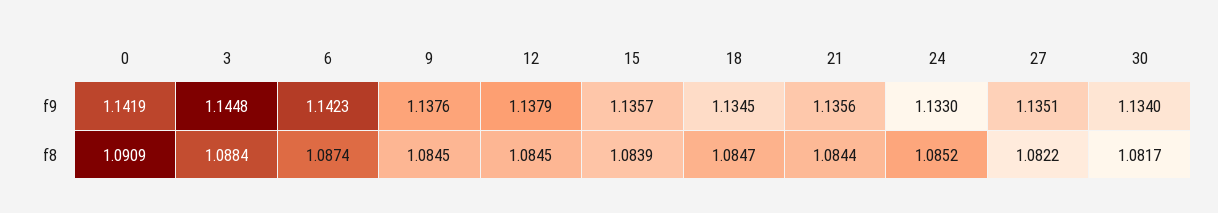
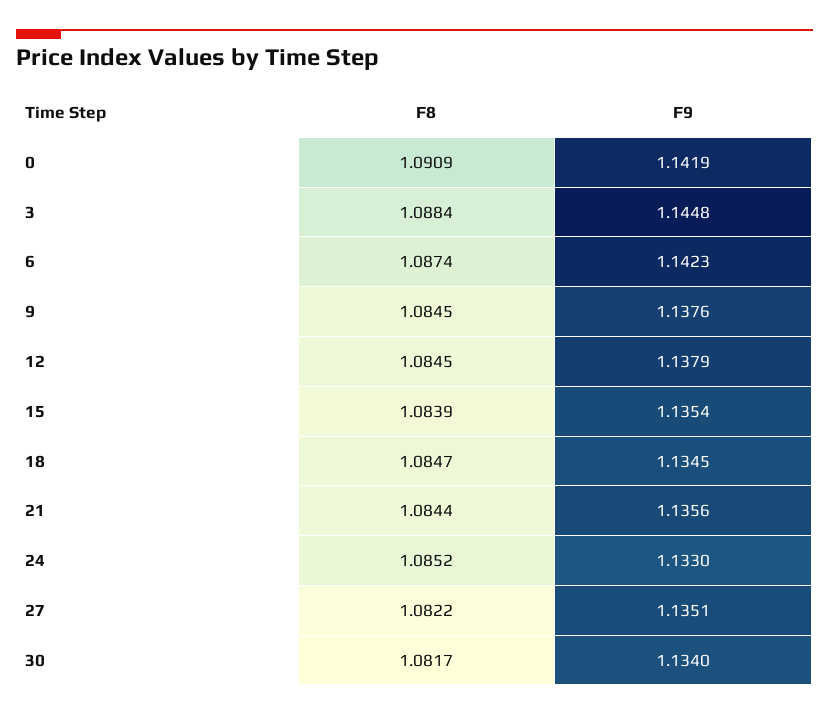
15, f9: 1.1357 -> 1.1354

